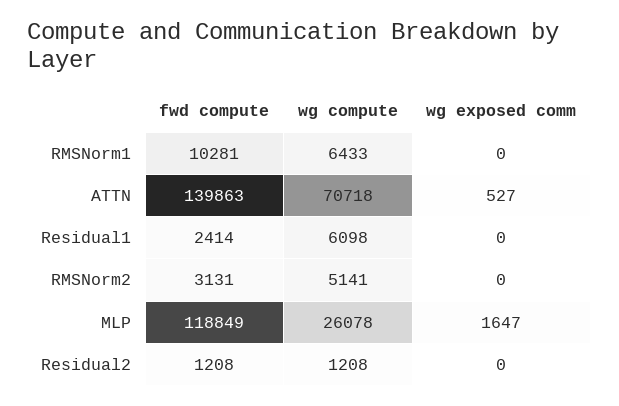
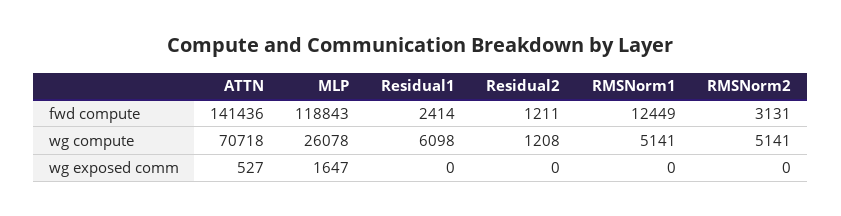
fwd compute, RMSNorm1: 10281 -> 12449
wg compute, RMSNorm1: 6433 -> 5141
fwd compute, ATTN: 139863 -> 141436
fwd compute, MLP: 118849 -> 118843
fwd compute, Residual2: 1208 -> 1211

